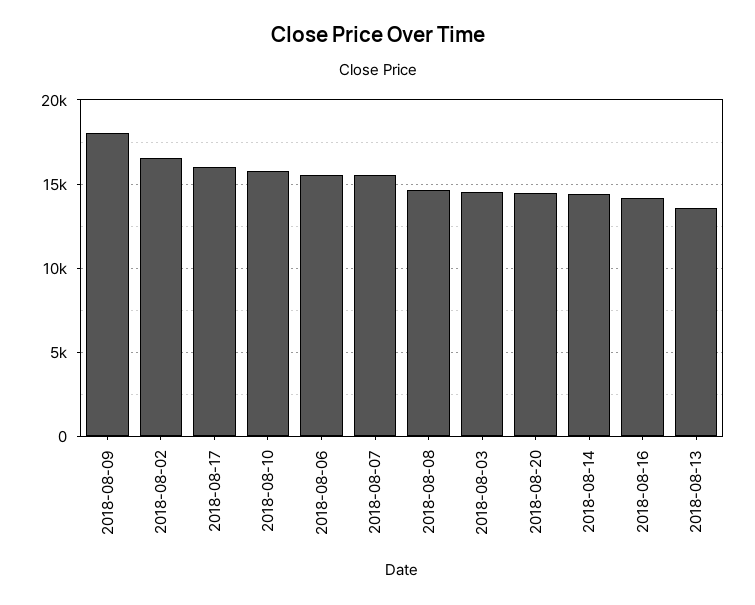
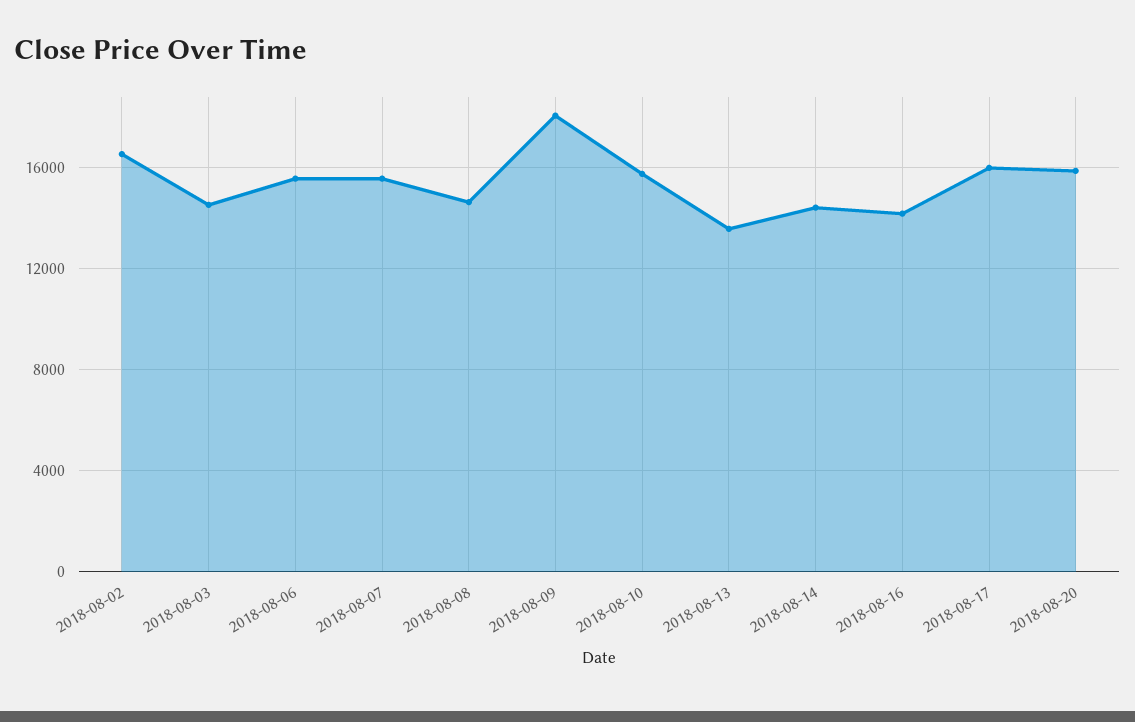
2018-08-20: 14500 -> 16000

